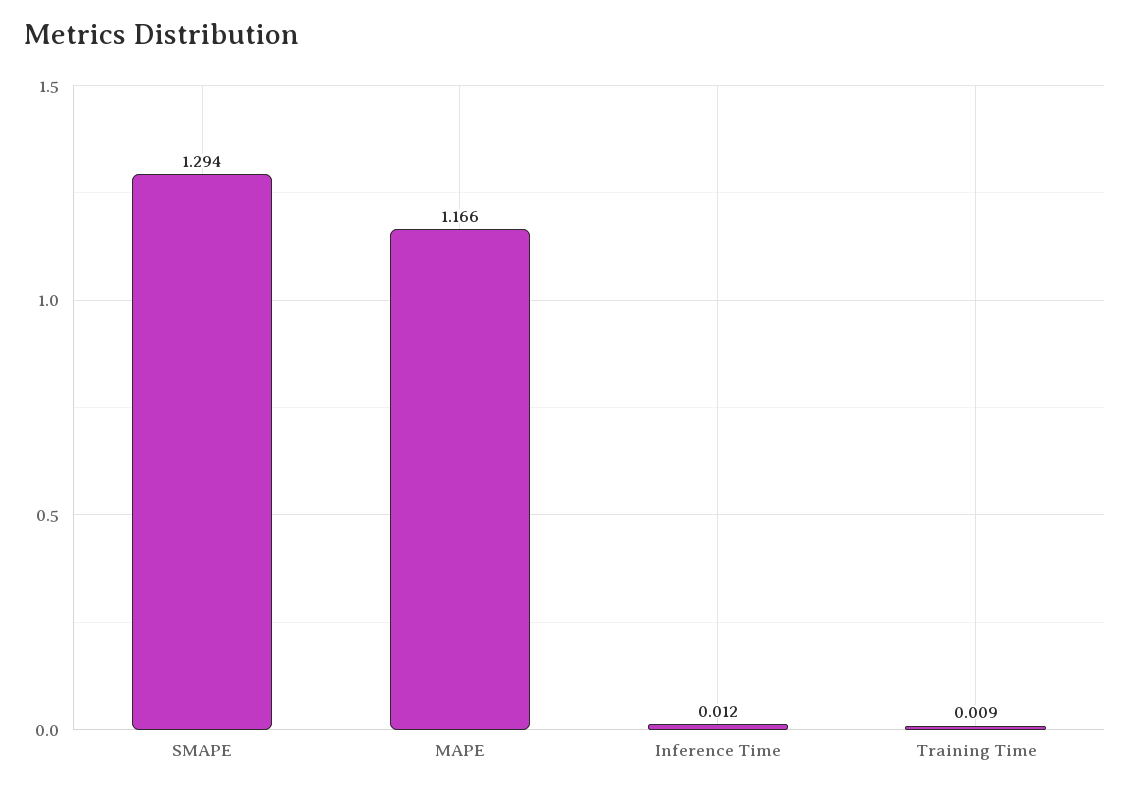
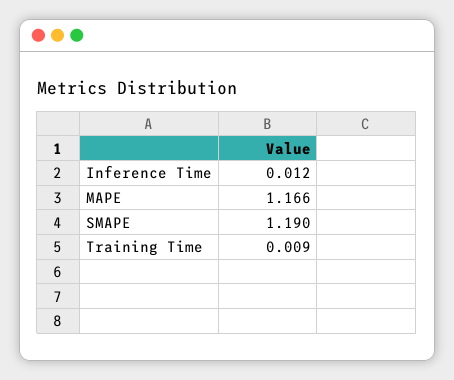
SMAPE: 1.294 -> 1.19

